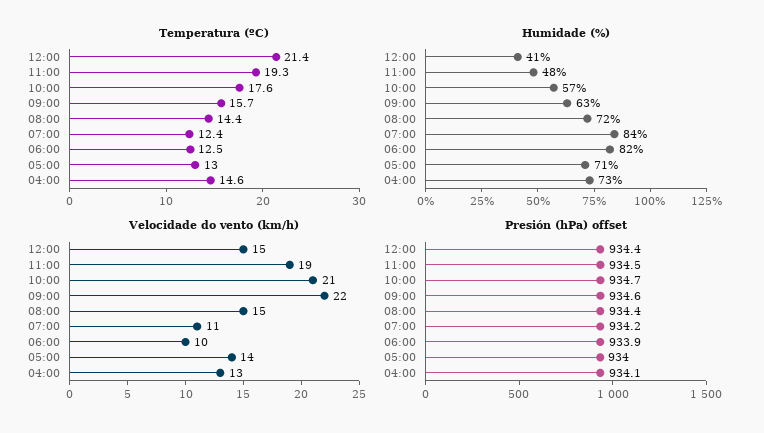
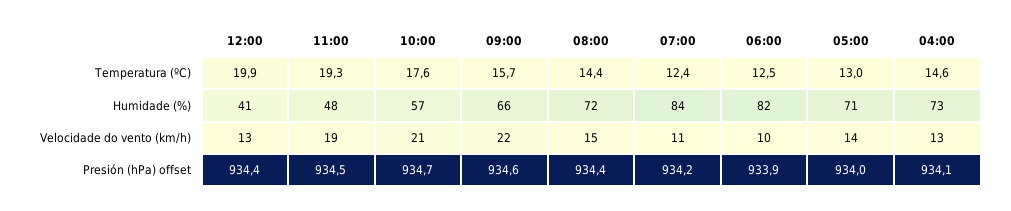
Temperatura (ºC), 12:00: 21.4 -> 19.9
Humidade (%), 09:00: 63 -> 66
Velocidade do vento (km/h), 12:00: 15 -> 13

